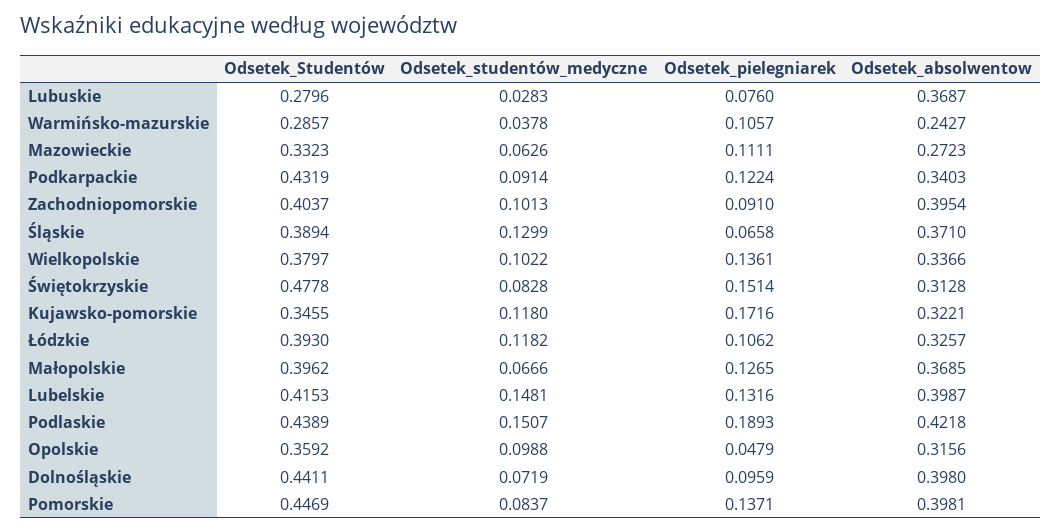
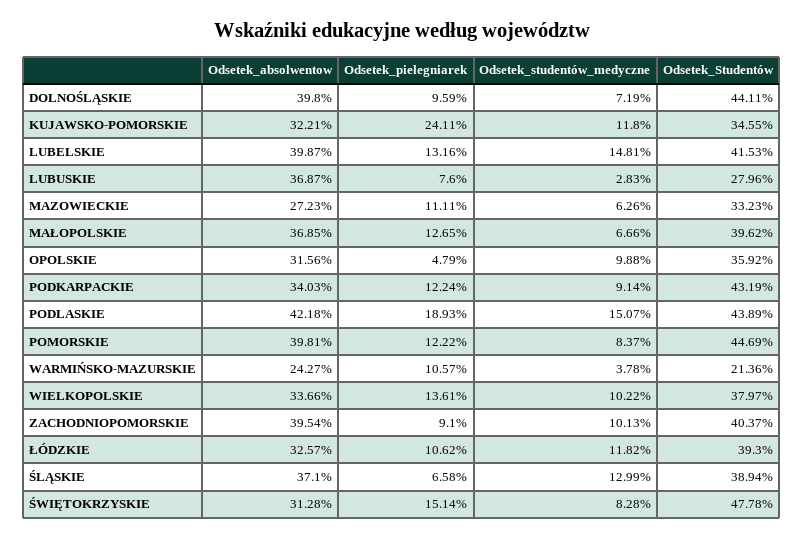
Odsetek_Studentów, Warmińsko-mazurskie: 0.2857 -> 0.2136
Odsetek_pielegniarek, Kujawsko-pomorskie: 0.1716 -> 0.2411
Odsetek_pielegniarek, Pomorskie: 0.1371 -> 0.1222

